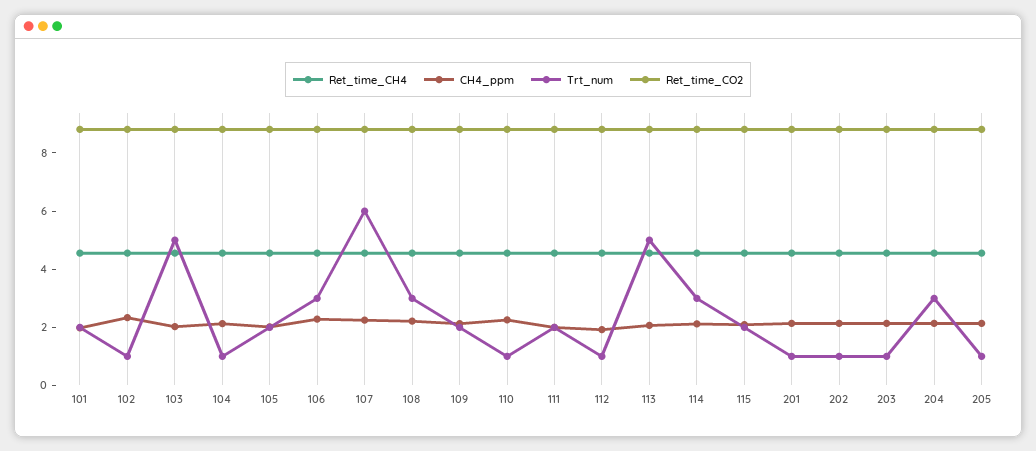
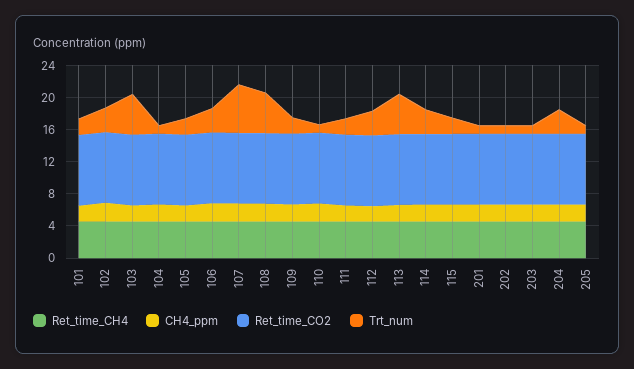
Trt_num, 102: 1 -> 3
Trt_num, 108: 3 -> 5
Trt_num, 112: 1 -> 3

